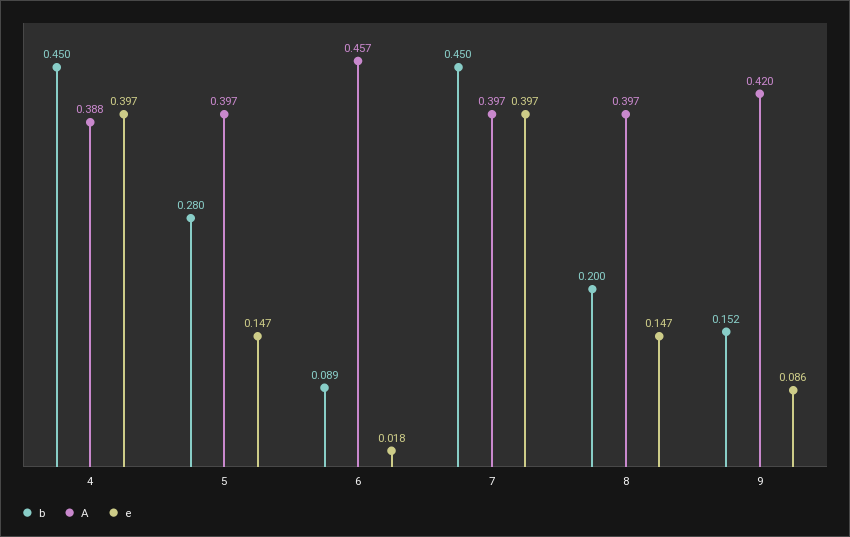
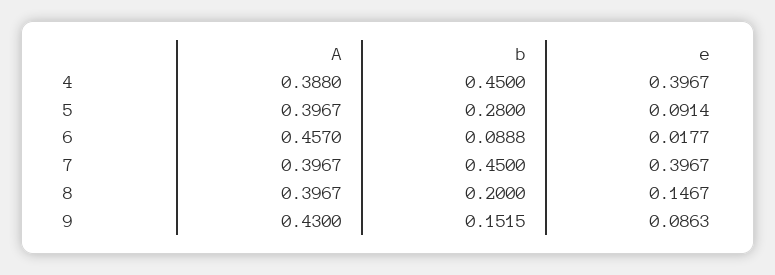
e, 5: 0.147 -> 0.0914
A, 9: 0.42 -> 0.43

